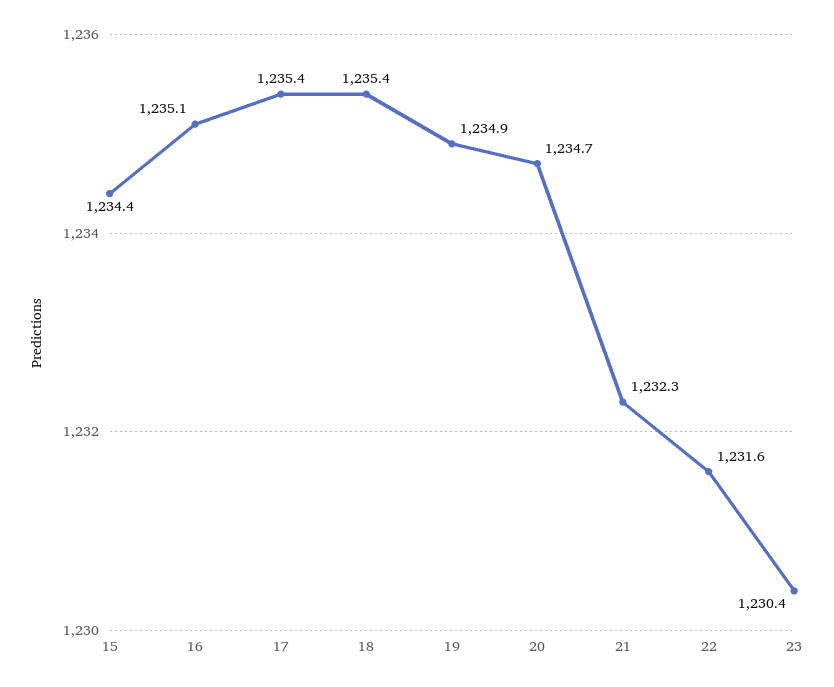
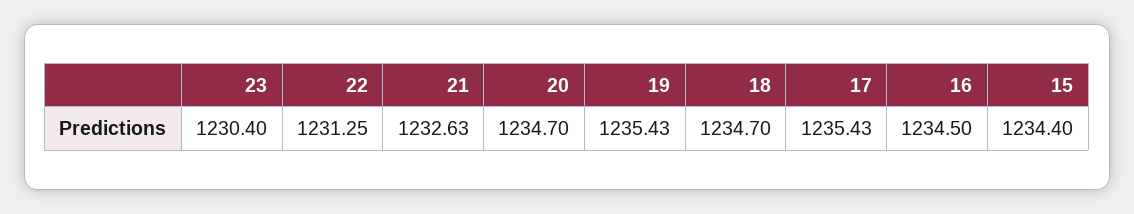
16: 1235.1 -> 1234.5
18: 1235.4 -> 1234.7
19: 1234.9 -> 1235.43
21: 1232.3 -> 1232.63
22: 1231.6 -> 1231.25

